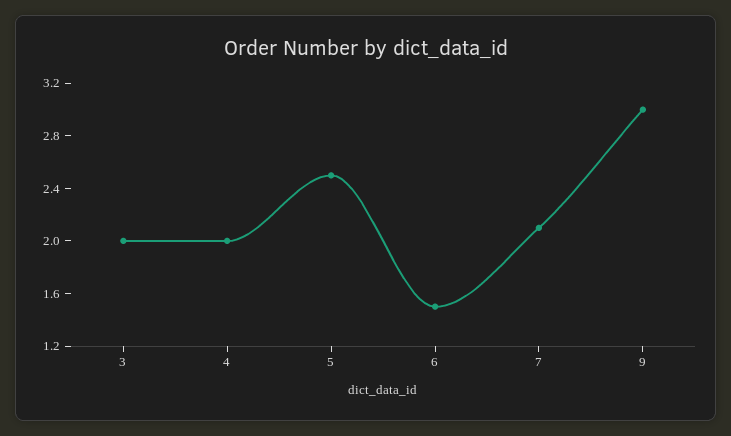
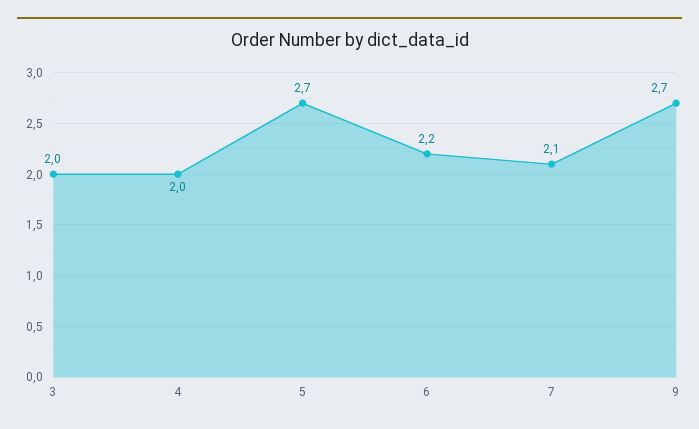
5: 2.5 -> 2.7
6: 1.5 -> 2.2
9: 3 -> 2.7

